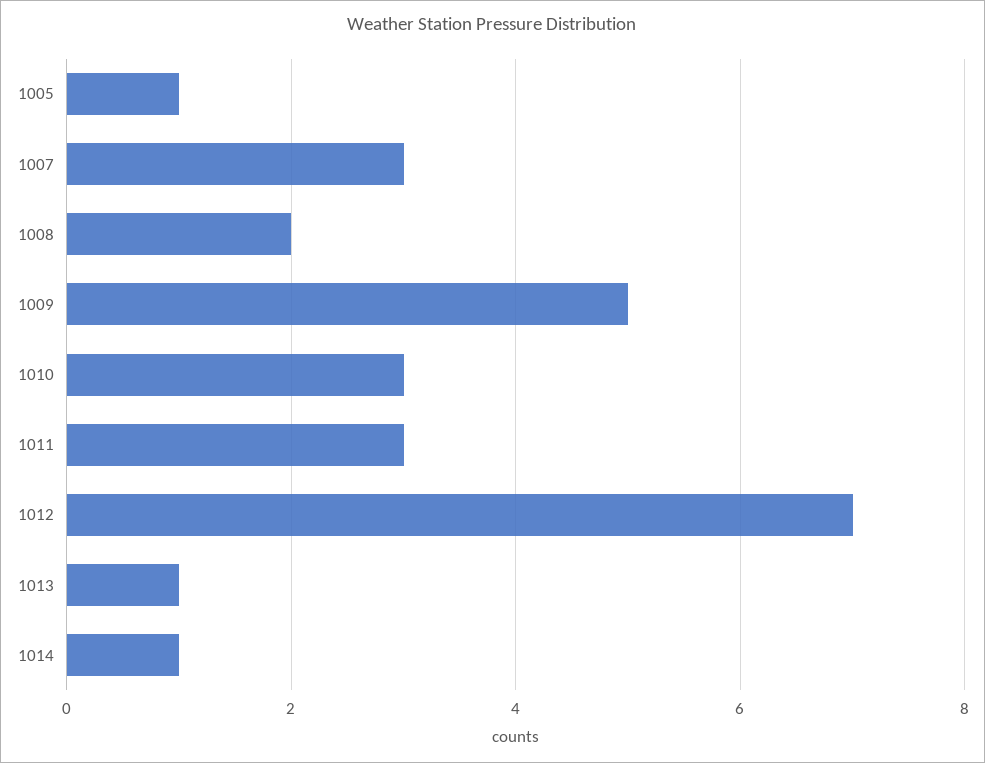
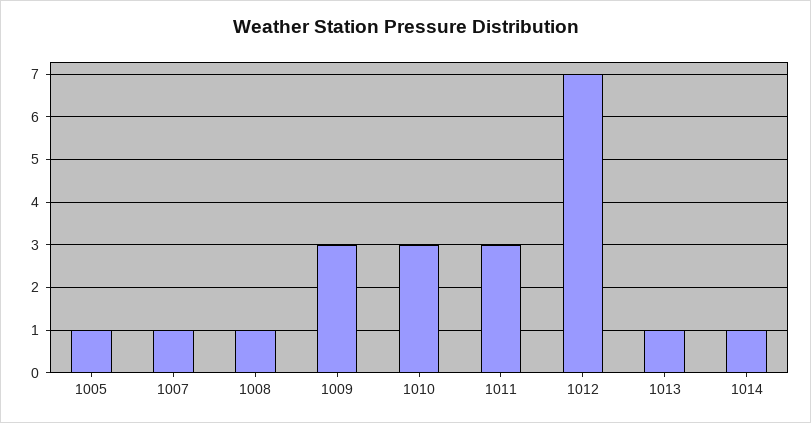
1007: 3 -> 1
1008: 2 -> 1
1009: 5 -> 3

